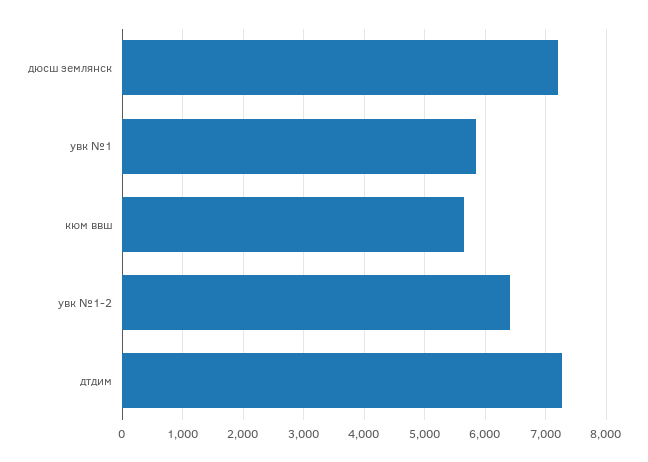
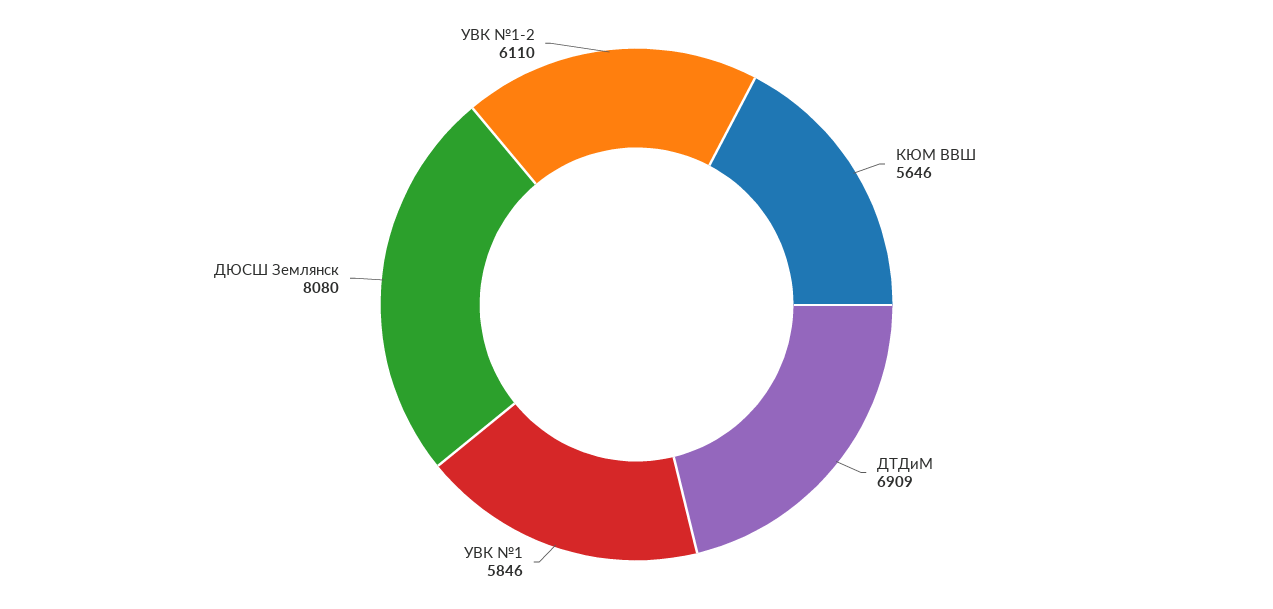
дюсш землянск: 7200 -> 8080
увк №1-2: 6400 -> 6110
дтдим: 7300 -> 6909

